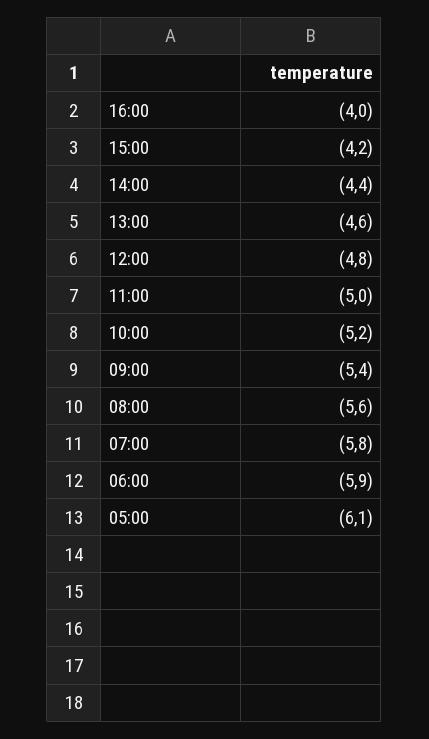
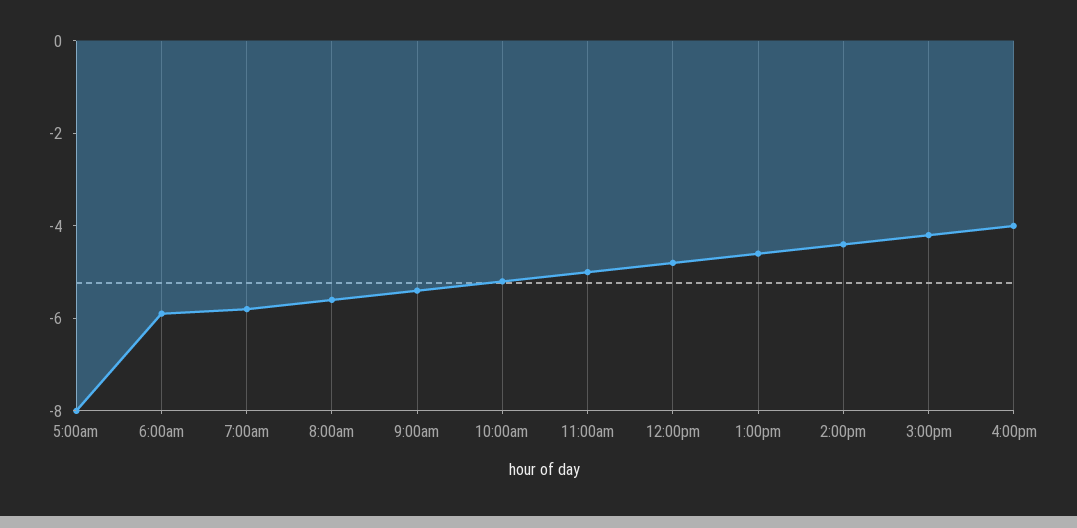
05:00: -6.1 -> -8

